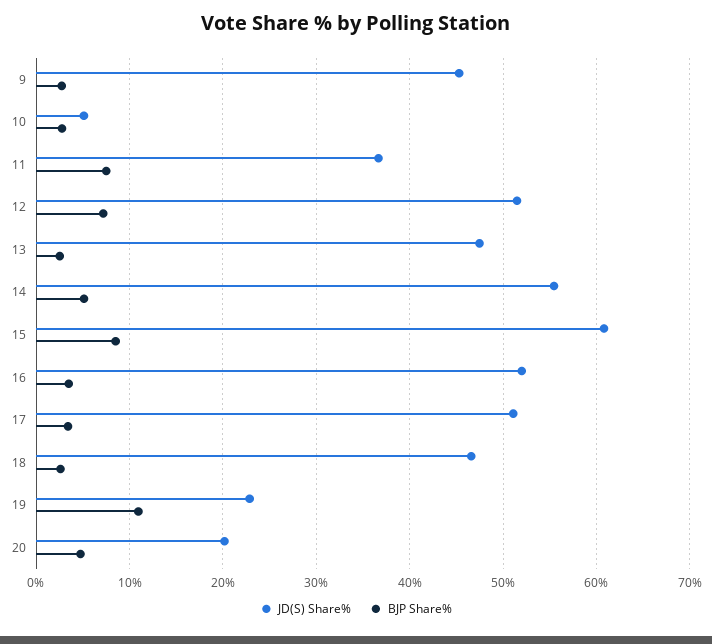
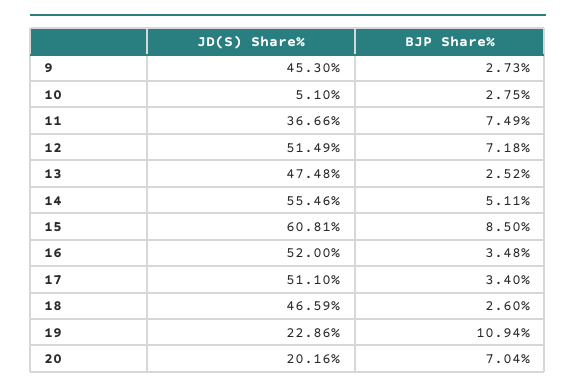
BJP Share%, 20: 5 -> 7.04

